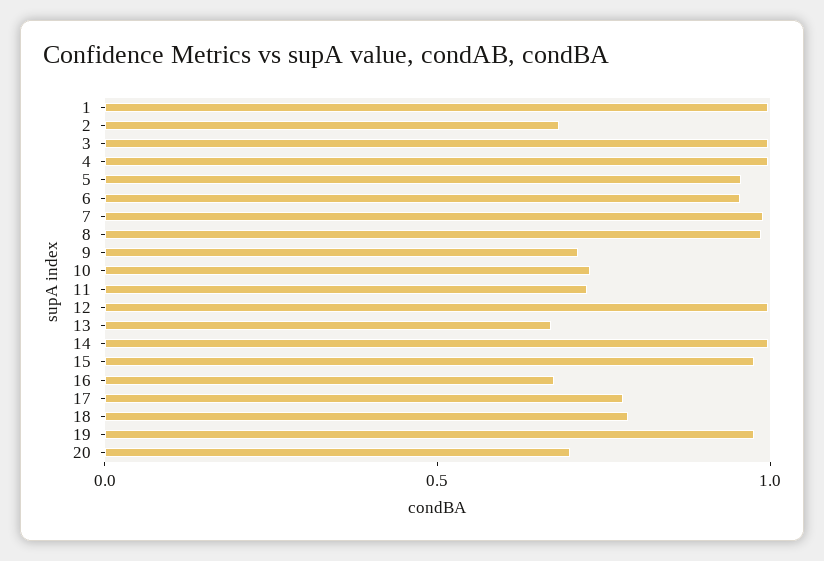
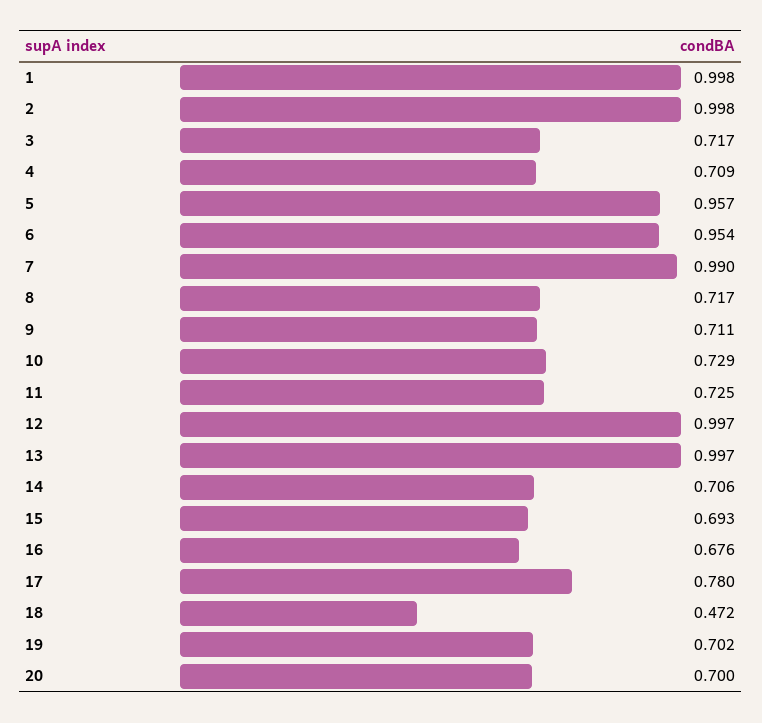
2: 0.7 -> 0.998
3: 1 -> 0.717
4: 1 -> 0.709
8: 1 -> 0.717
13: 0.7 -> 0.997
14: 1 -> 0.706
15: 1 -> 0.693
18: 0.8 -> 0.472
19: 1 -> 0.702

